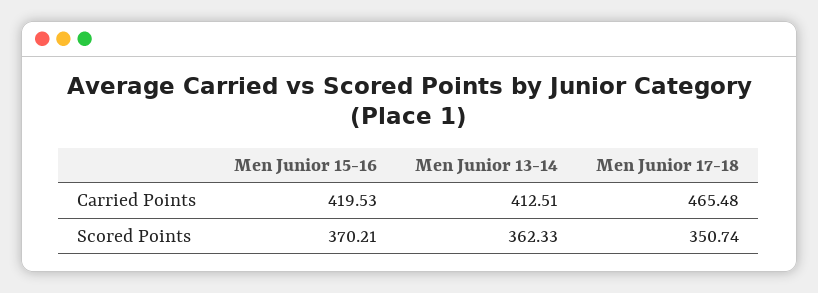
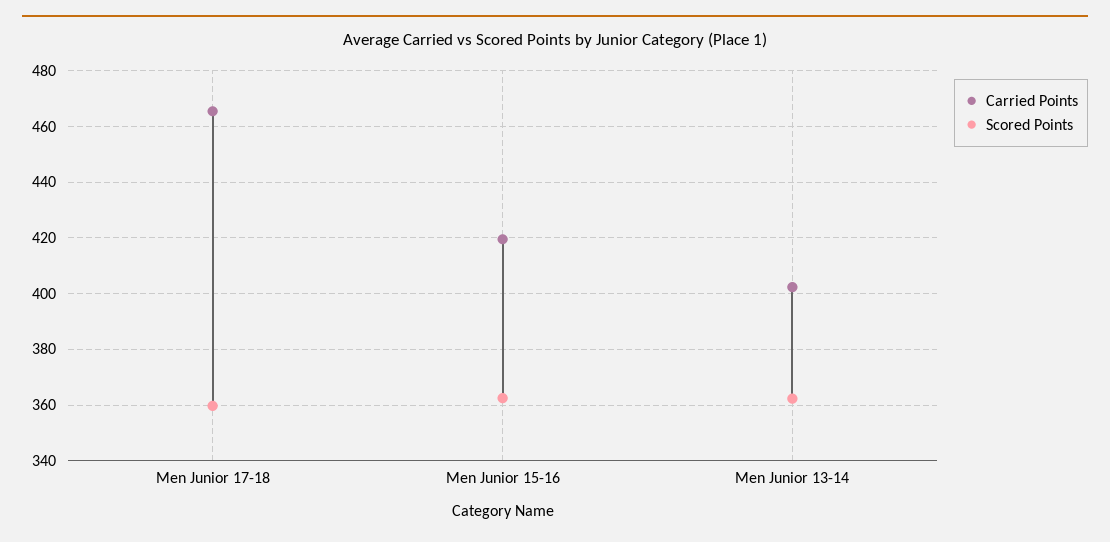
Carried Points, Men Junior 13-14: 412.51 -> 402.5
Scored Points, Men Junior 15-16: 370.21 -> 362.5
Scored Points, Men Junior 17-18: 350.74 -> 360

